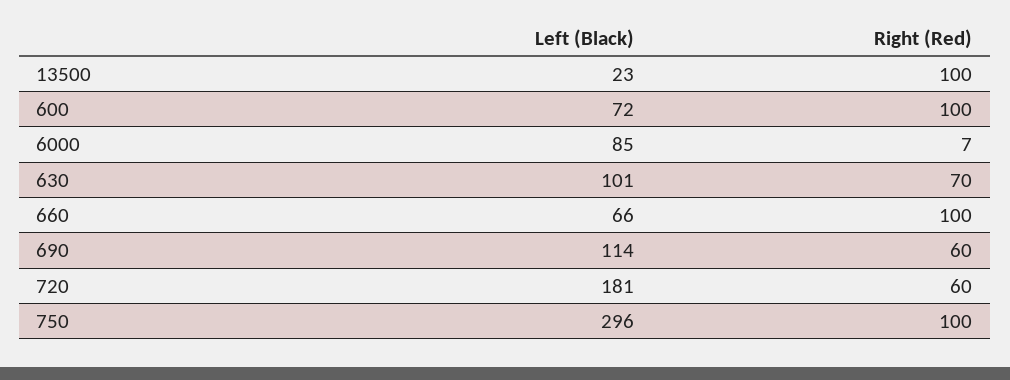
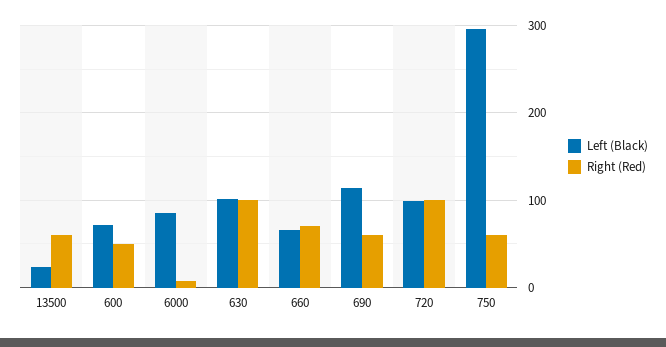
Right (Red), 13500: 100 -> 60
Right (Red), 600: 100 -> 50
Right (Red), 630: 70 -> 100
Right (Red), 660: 100 -> 70
Left (Black), 720: 181 -> 100
Right (Red), 720: 60 -> 100
Right (Red), 750: 100 -> 60

